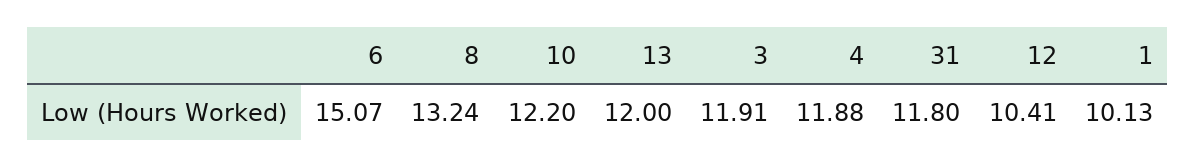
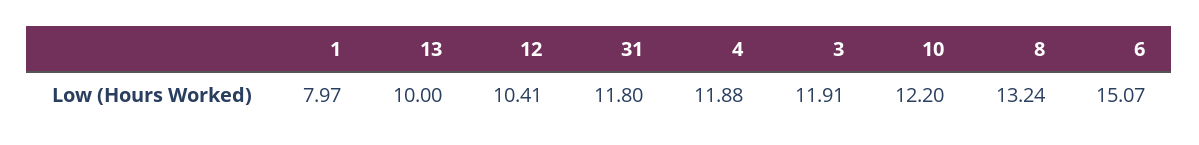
13: 12 -> 10
1: 10.13 -> 7.97

